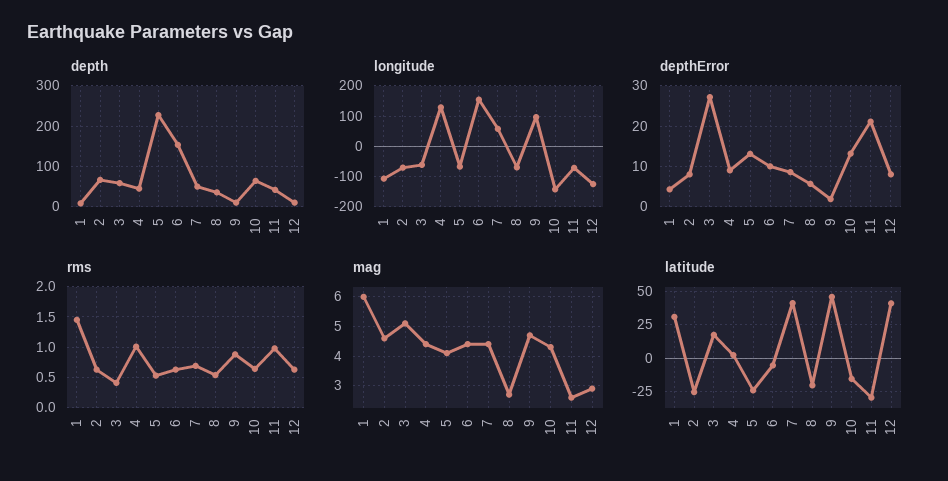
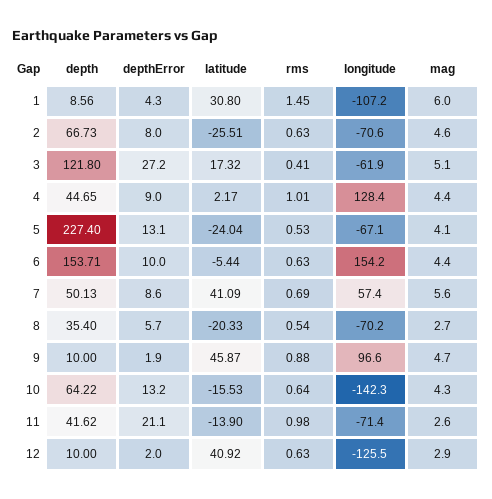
depth, 3: 60 -> 121.8
depthError, 12: 8 -> 2
mag, 7: 4.5 -> 5.6
latitude, 11: -30 -> -13.9

